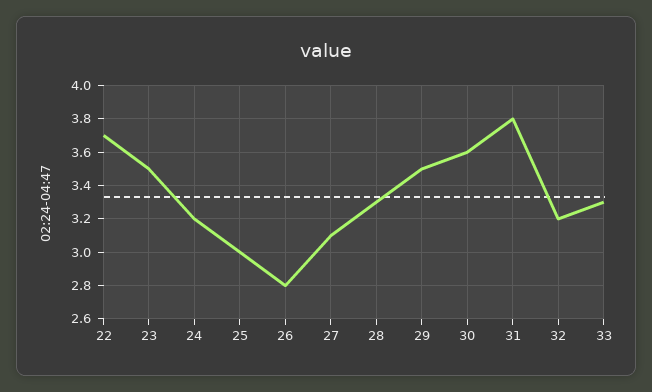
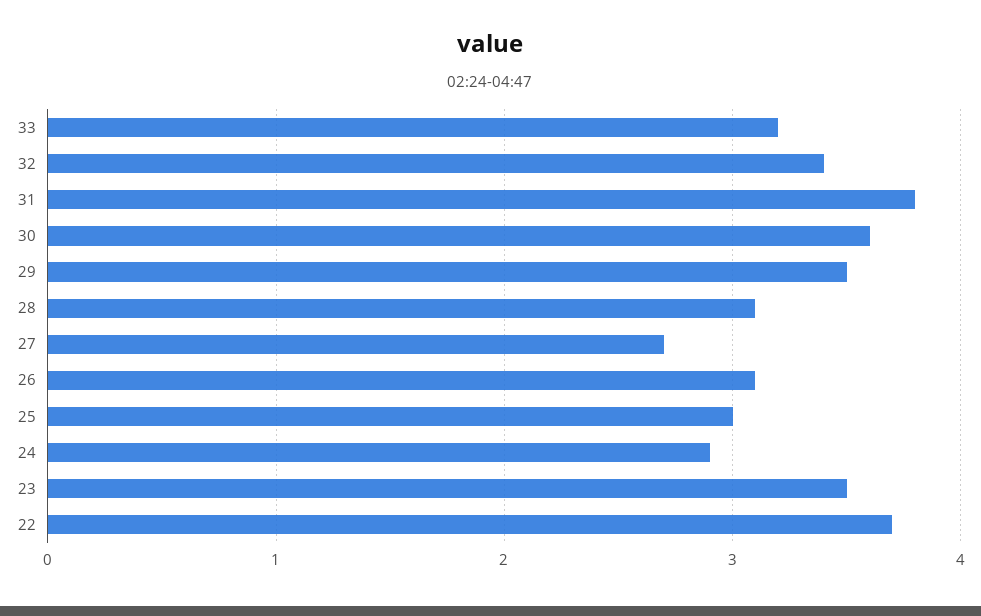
24: 3.2 -> 2.9
26: 2.8 -> 3.1
27: 3.1 -> 2.7
28: 3.3 -> 3.1
32: 3.2 -> 3.4
33: 3.3 -> 3.2

